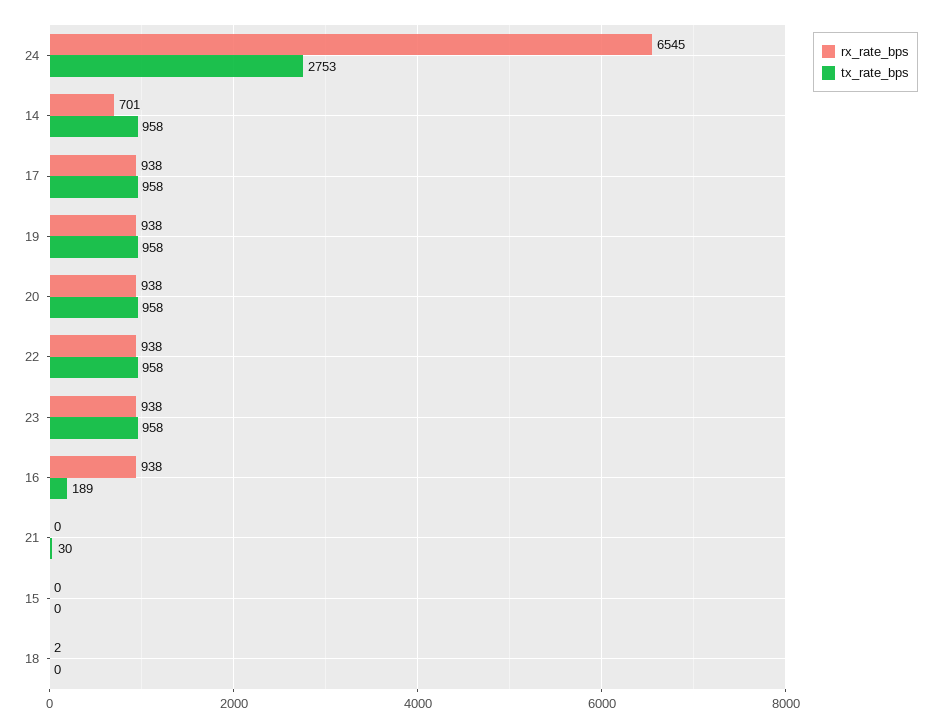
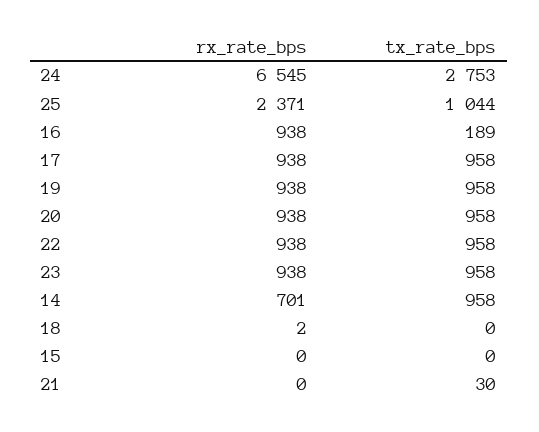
rx_rate_bps, 25: none -> 2371
tx_rate_bps, 25: none -> 1044

